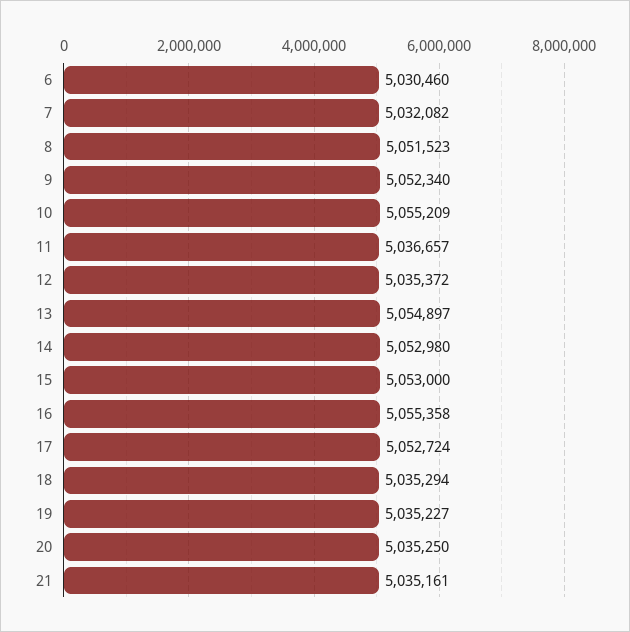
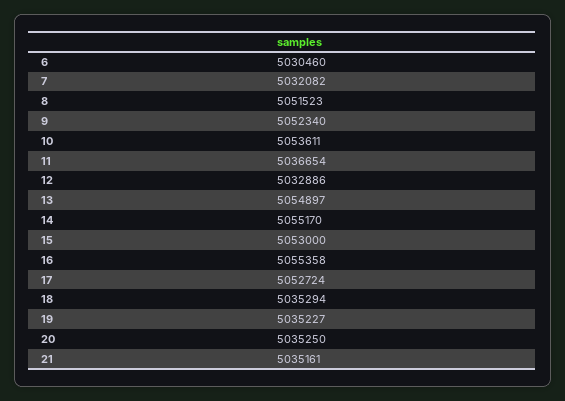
10: 5055209 -> 5053611
11: 5036657 -> 5036654
12: 5035372 -> 5032886
14: 5052980 -> 5055170

